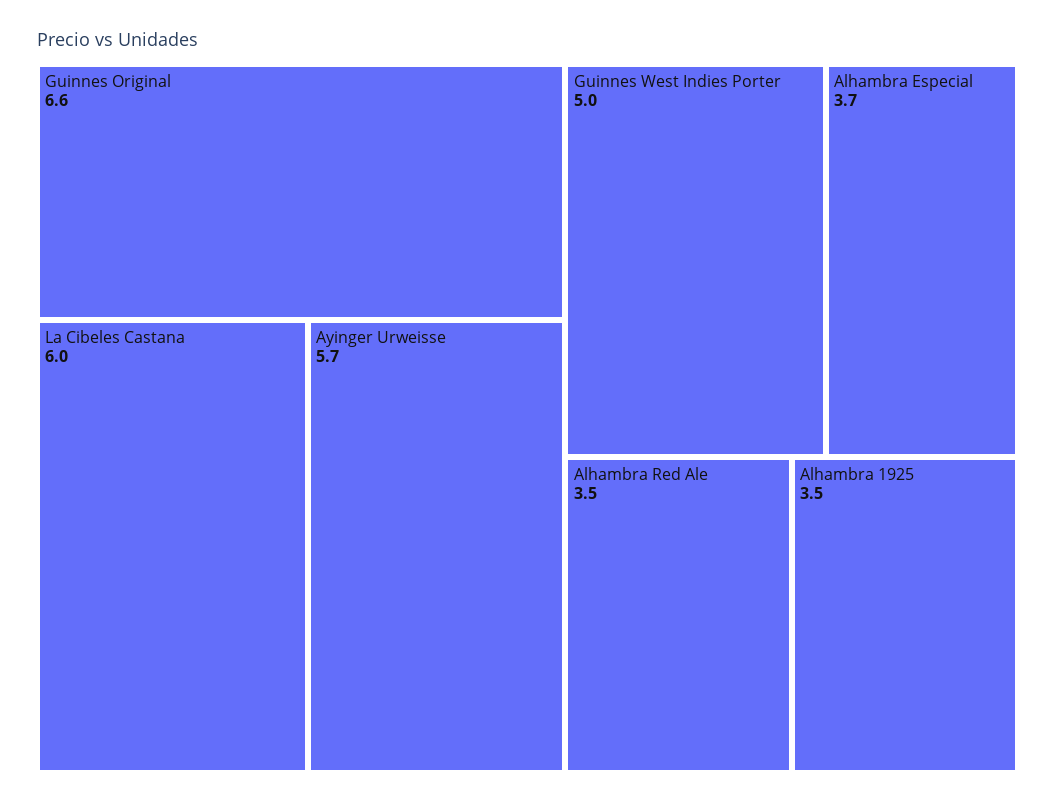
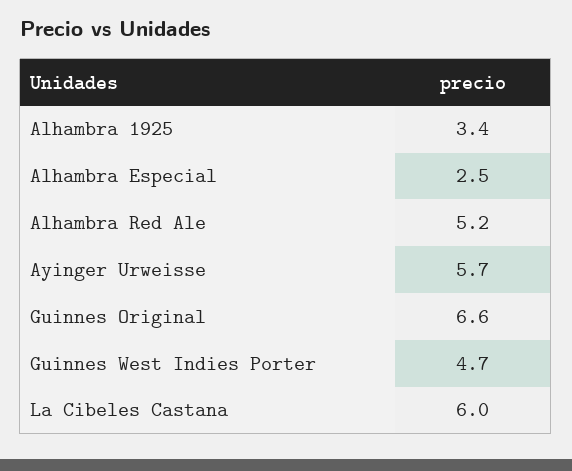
Guinnes West Indies Porter: 5 -> 4.7
Alhambra Especial: 3.7 -> 2.5
Alhambra Red Ale: 3.5 -> 5.2
Alhambra 1925: 3.5 -> 3.4

